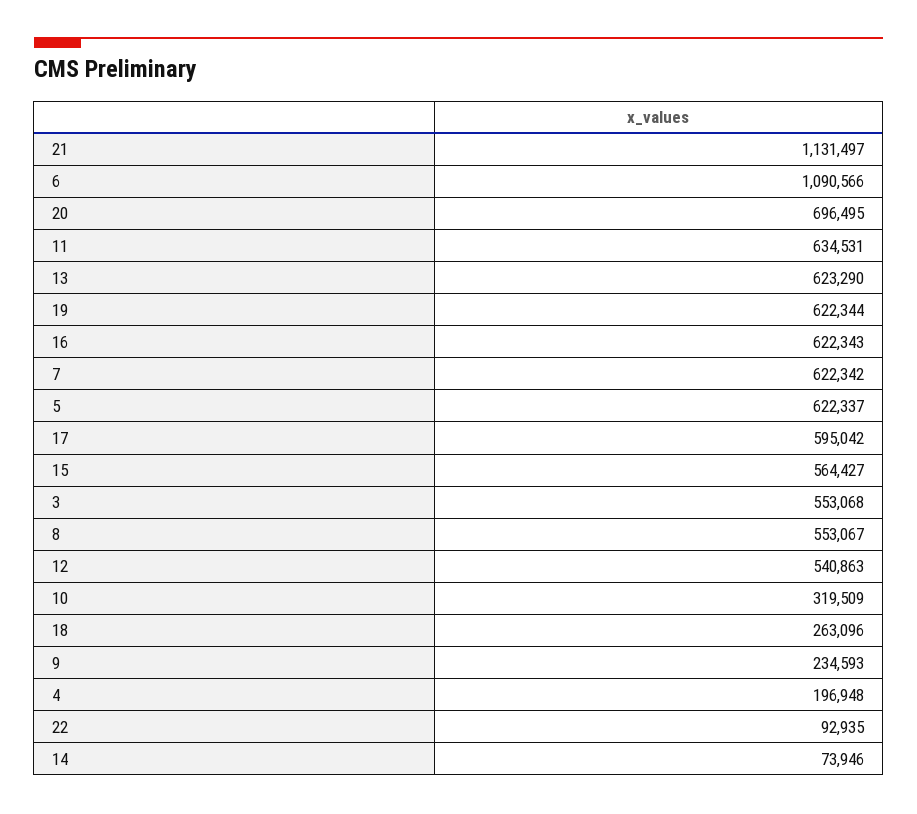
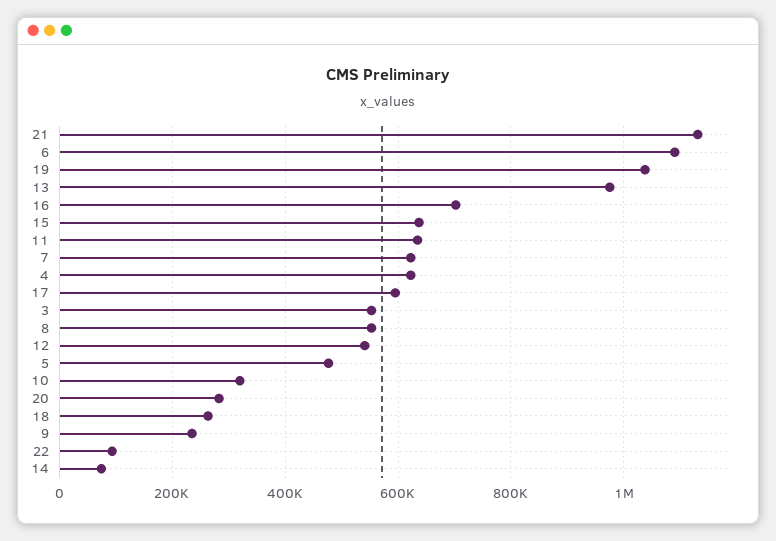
20: 696495 -> 280000
13: 623290 -> 980000
19: 622344 -> 1040000
16: 622343 -> 700000
5: 622337 -> 480000
15: 564427 -> 640000
4: 196948 -> 620000

